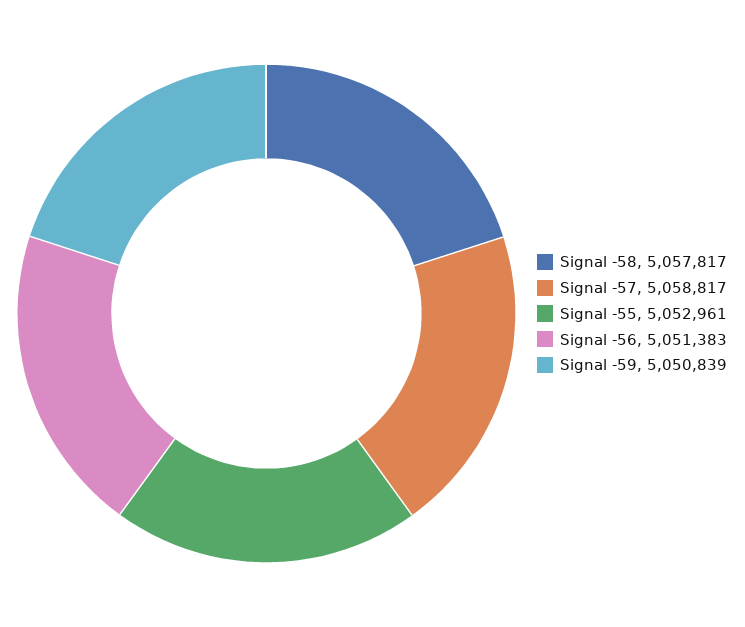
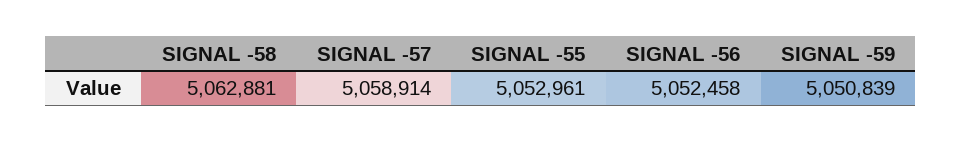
Signal -58: 5057817 -> 5062881
Signal -57: 5058817 -> 5058914
Signal -56: 5051383 -> 5052458

